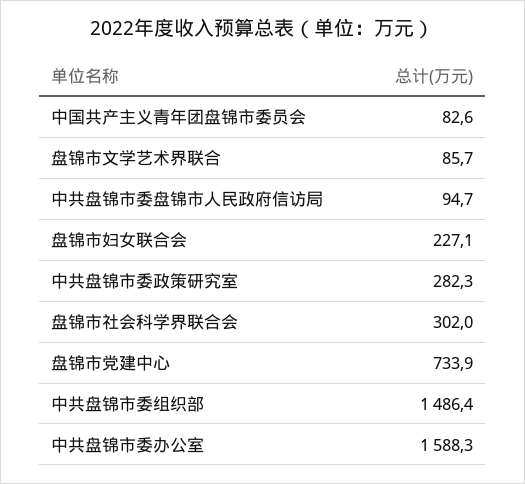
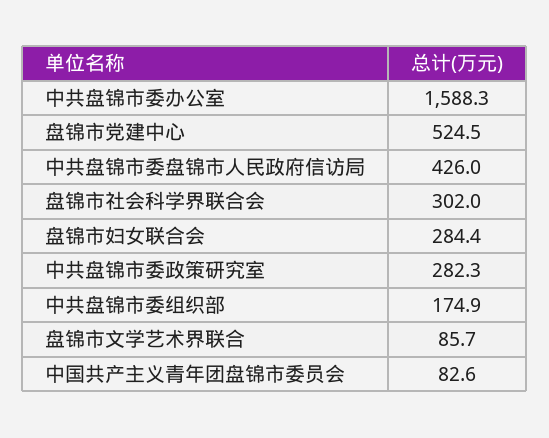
中共盘锦市委盘锦市人民政府信访局: 94.7 -> 426
盘锦市妇女联合会: 227.1 -> 284.4
盘锦市党建中心: 733.9 -> 524.5
中共盘锦市委组织部: 1486.4 -> 174.9

